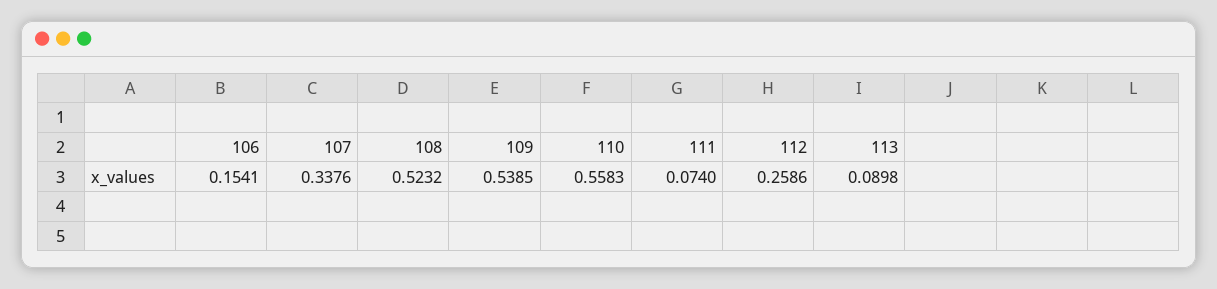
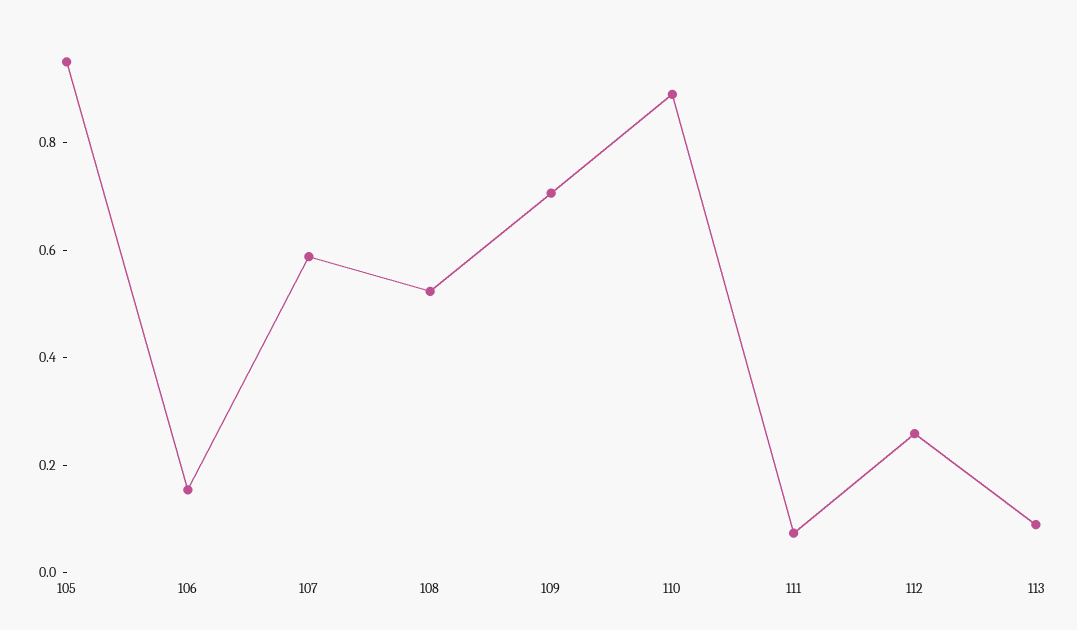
107: 0.3376 -> 0.6
109: 0.5385 -> 0.7
110: 0.5583 -> 0.9
105: none -> 0.95

